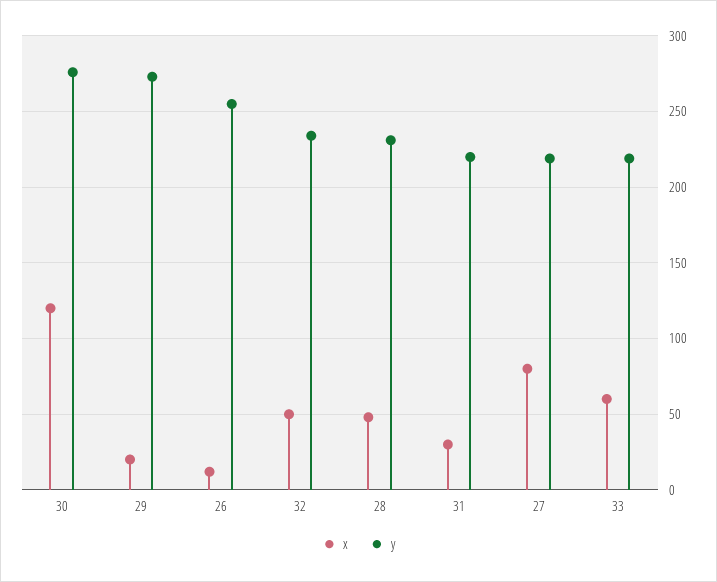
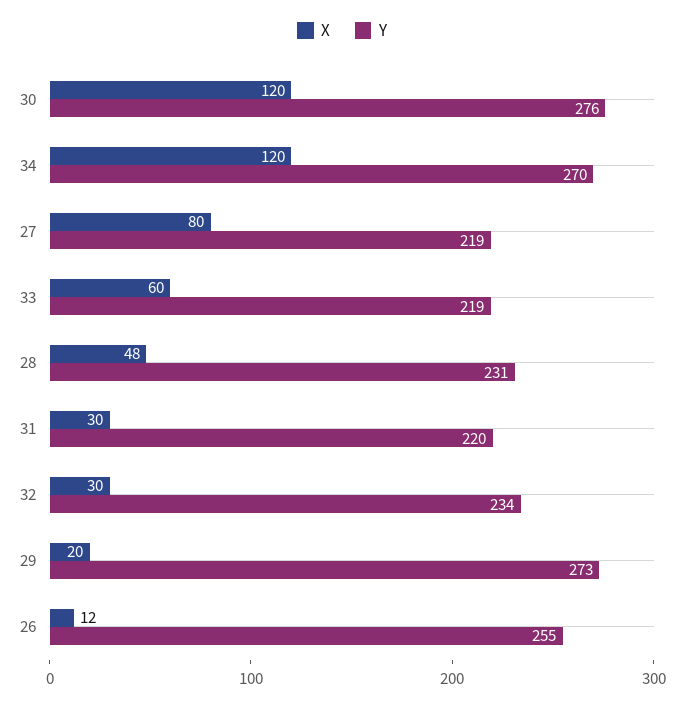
x, 32: 50 -> 30
x, 34: none -> 120
y, 34: none -> 270

